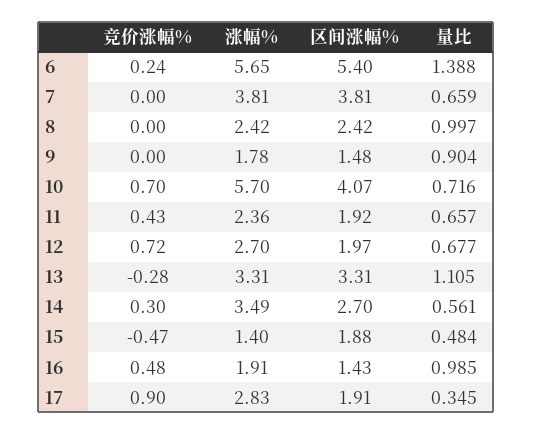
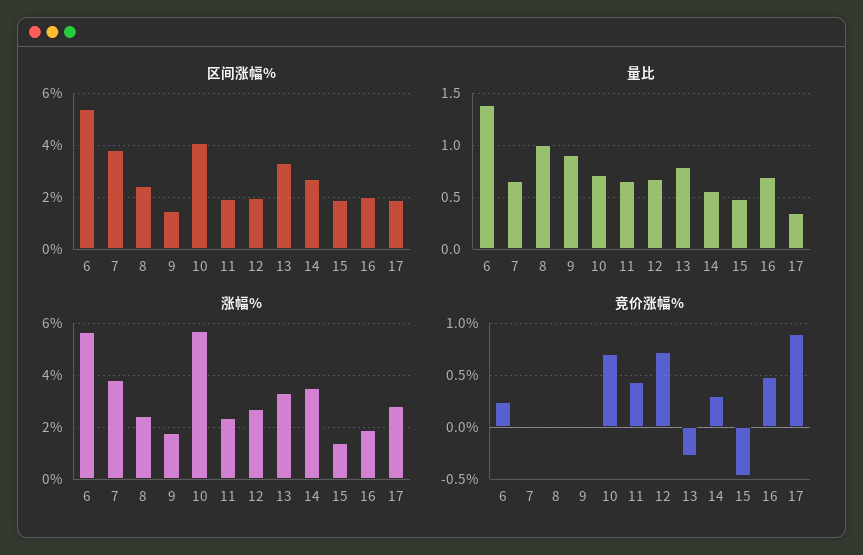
量比, 13: 1.105 -> 0.8
区间涨幅%, 16: 1.43 -> 2
量比, 16: 0.985 -> 0.7

